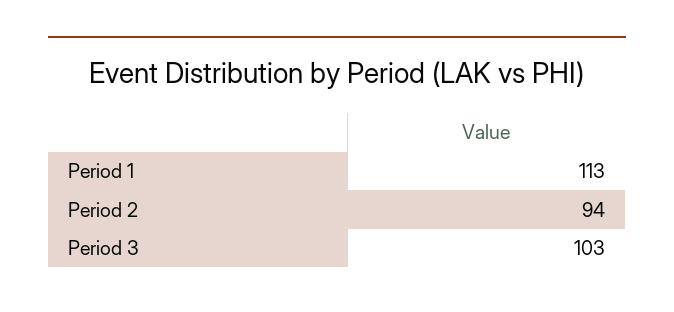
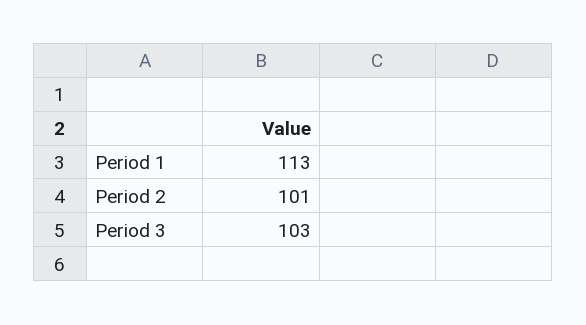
Period 2: 94 -> 101

